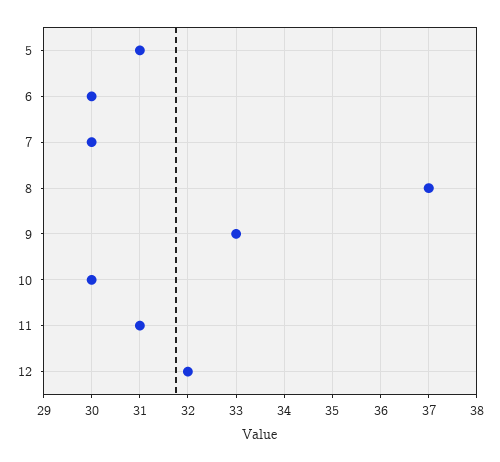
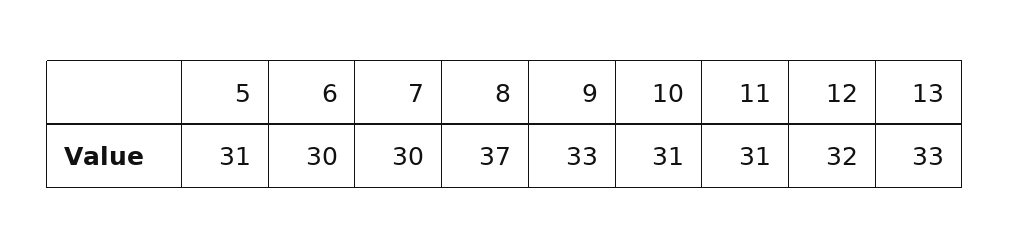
10: 30 -> 31
13: none -> 33

